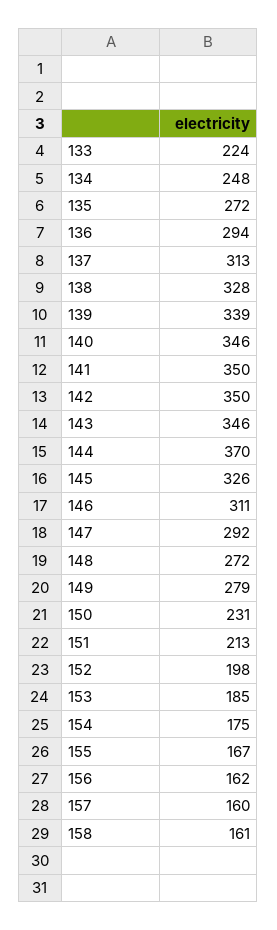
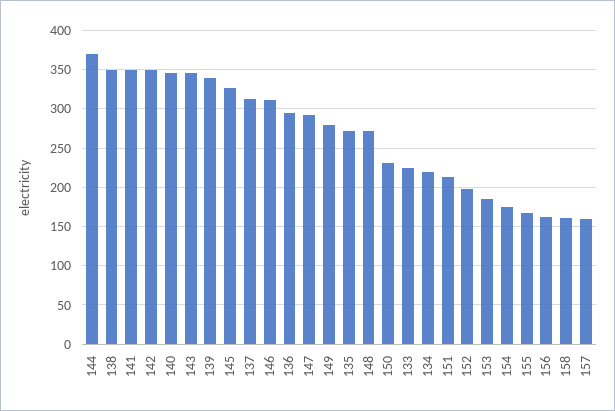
134: 248 -> 220
138: 328 -> 350

